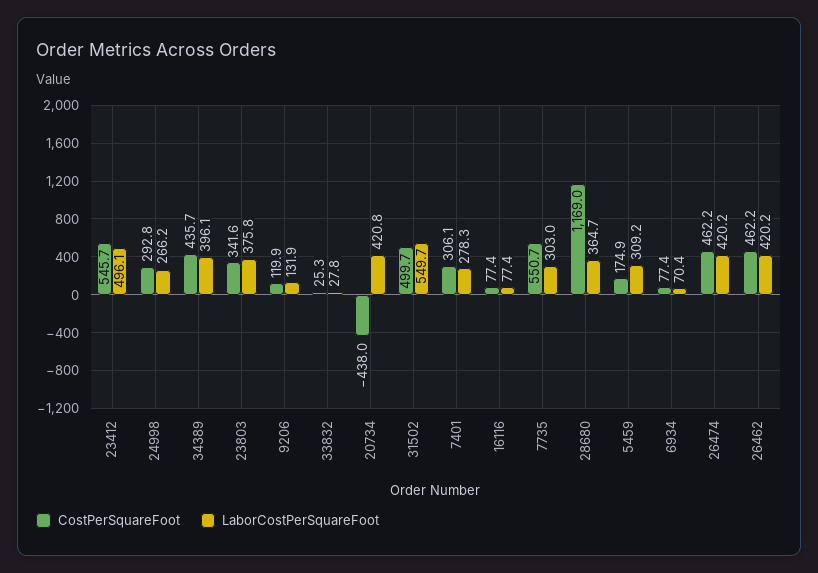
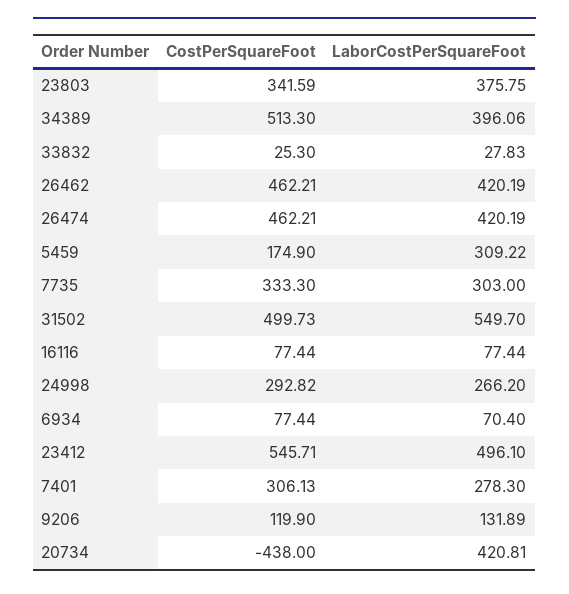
CostPerSquareFoot, 34389: 435.7 -> 513.3
CostPerSquareFoot, 7735: 550.7 -> 333.3
CostPerSquareFoot, 28680: 1169 -> none
LaborCostPerSquareFoot, 28680: 364.7 -> none

